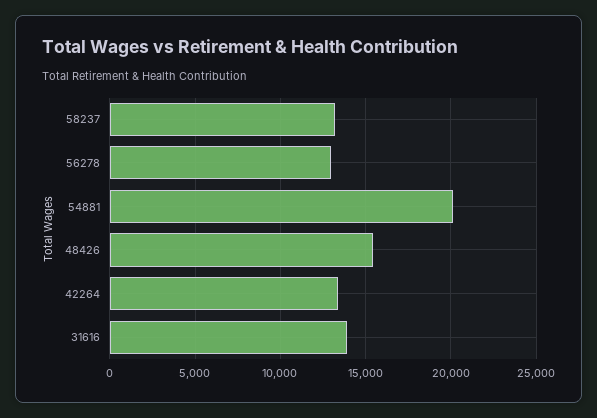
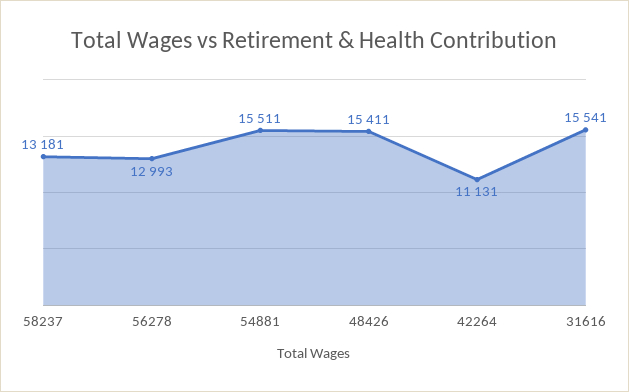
54881: 20000 -> 15511
42264: 13500 -> 11131
31616: 14000 -> 15541

